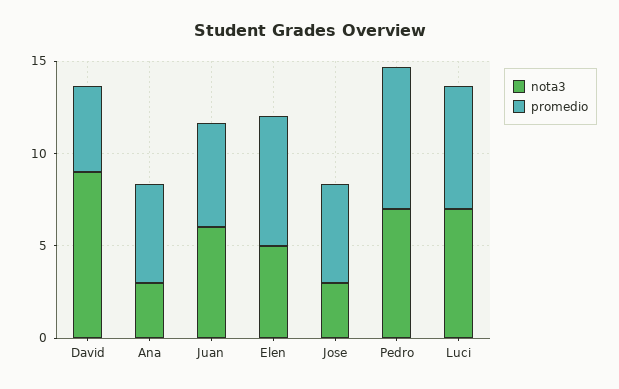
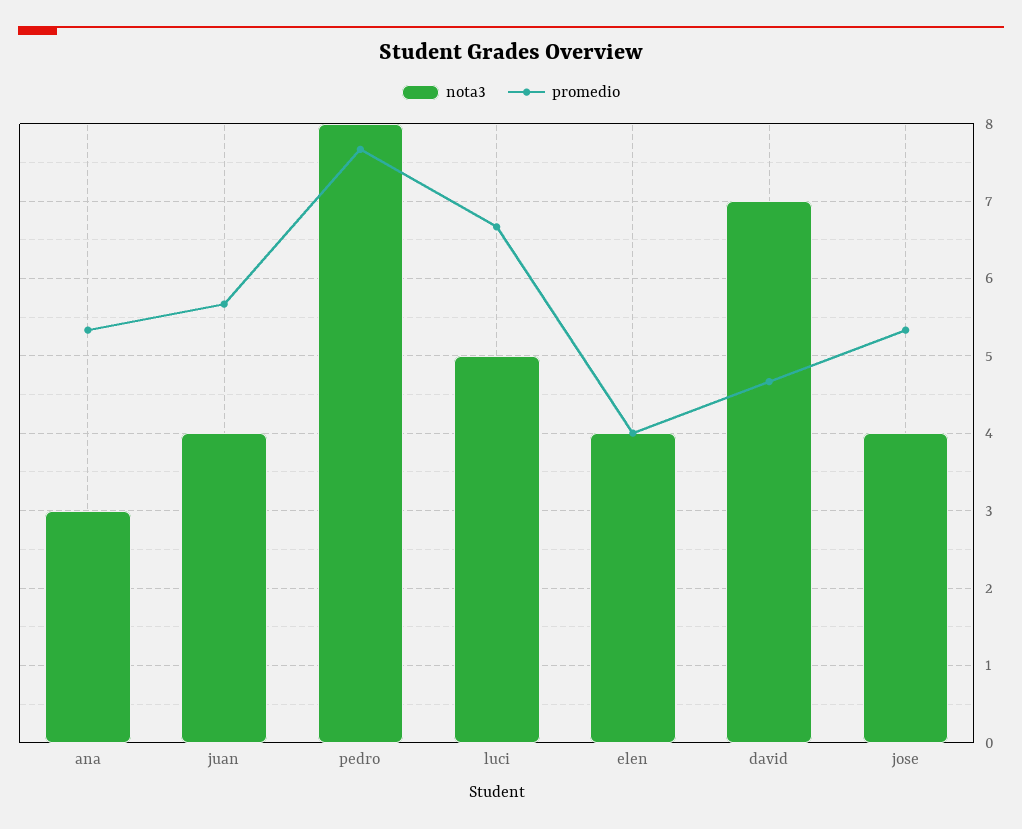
nota3, David: 9 -> 7
nota3, Juan: 6 -> 4
nota3, Elen: 5 -> 4
promedio, Elen: 7 -> 4
nota3, Jose: 3 -> 4
nota3, Pedro: 7 -> 8
nota3, Luci: 7 -> 5

